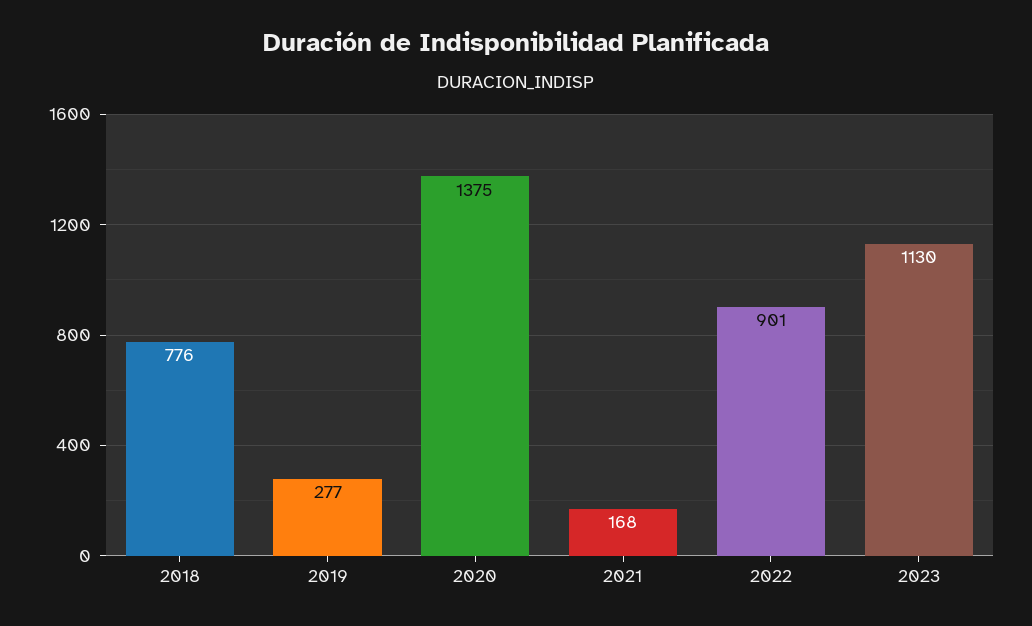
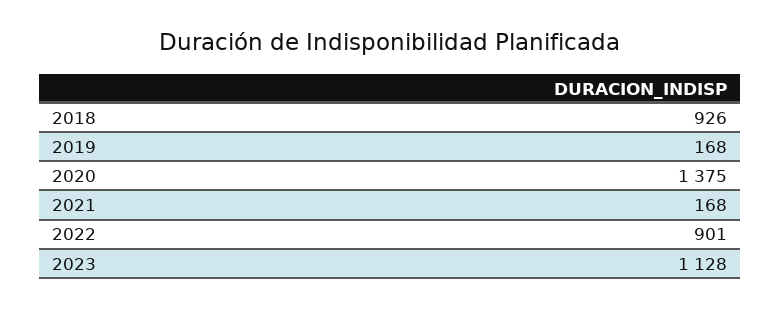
2018: 776 -> 926
2019: 277 -> 168
2023: 1130 -> 1128

